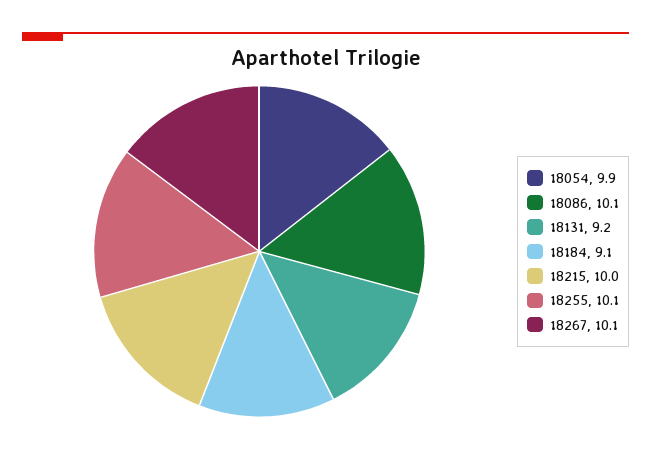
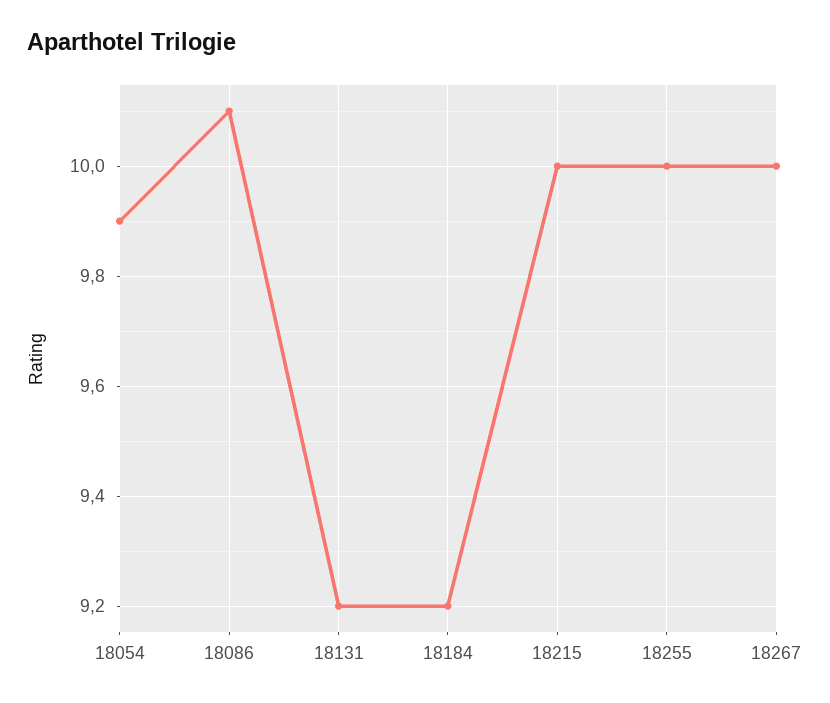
18184: 9.1 -> 9.2
18255: 10.1 -> 10
18267: 10.1 -> 10

